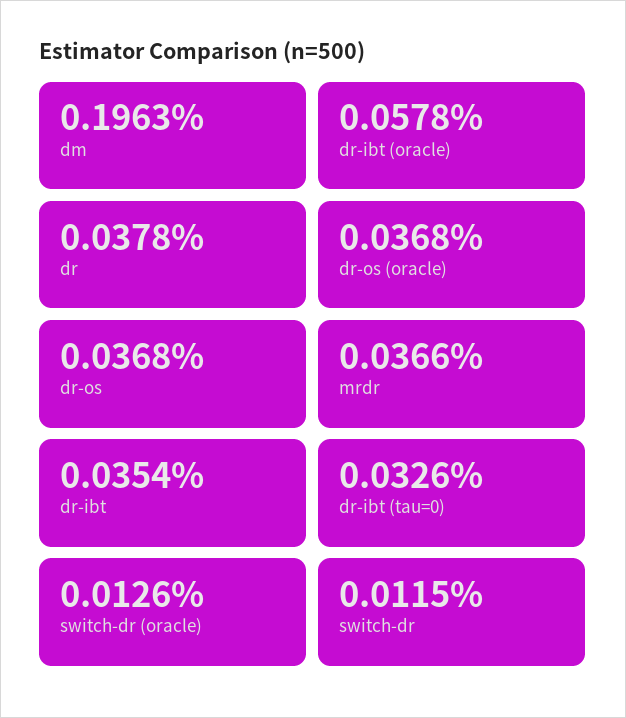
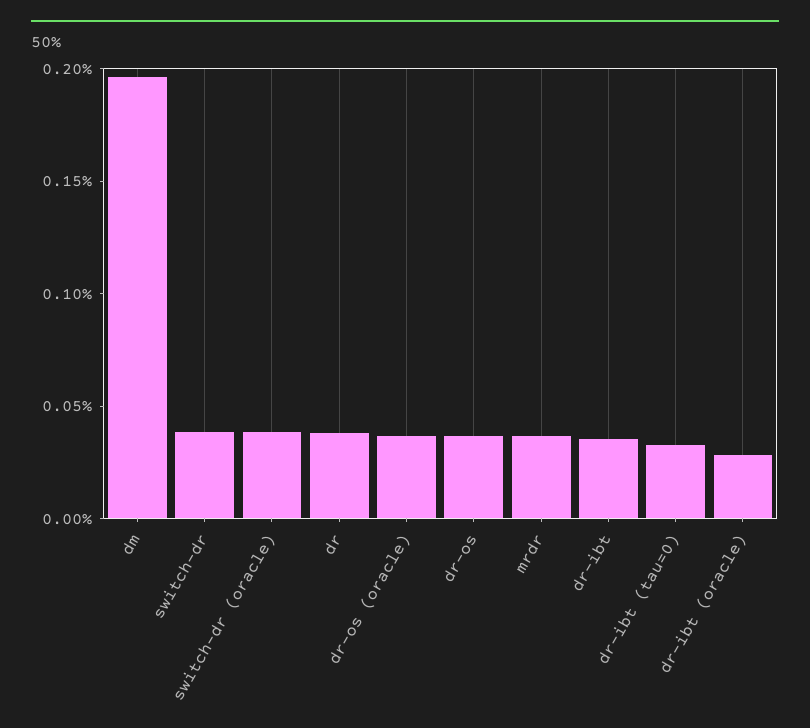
dr-ibt (oracle): 0.0578 -> 0.03
switch-dr (oracle): 0.0126 -> 0.04
switch-dr: 0.0115 -> 0.04

